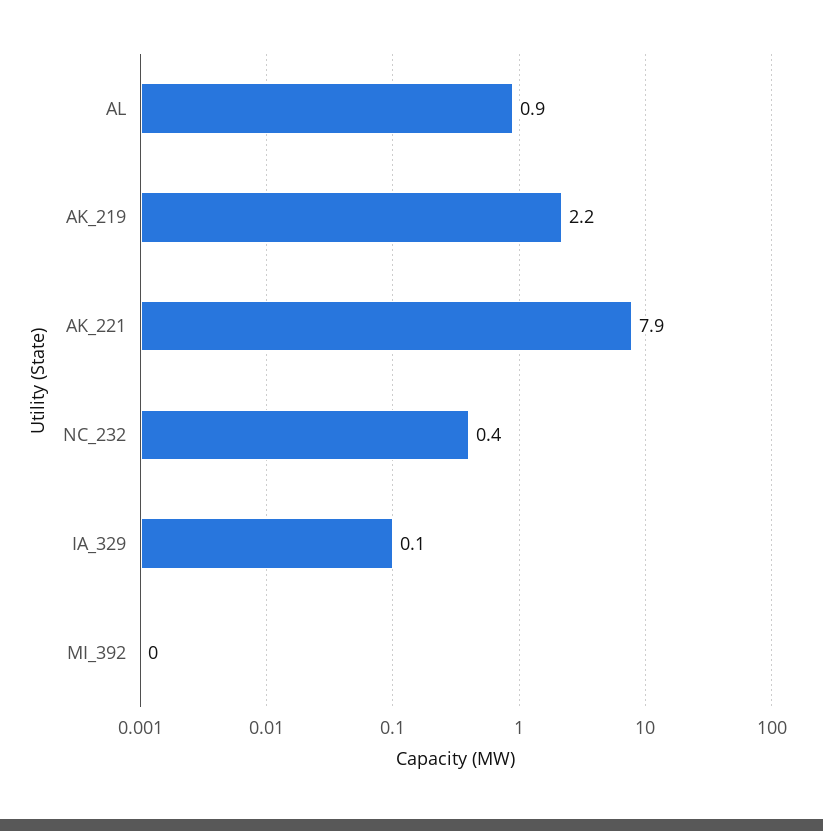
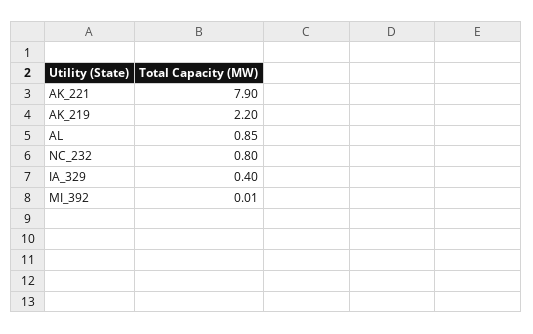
NC_232: 0.4 -> 0.8
IA_329: 0.1 -> 0.4

